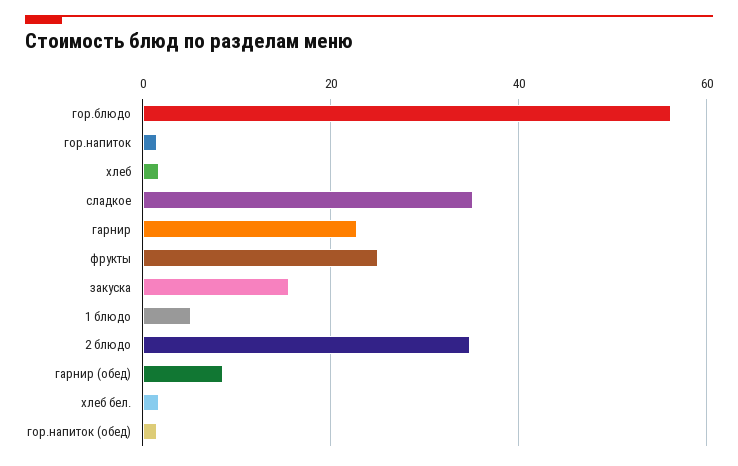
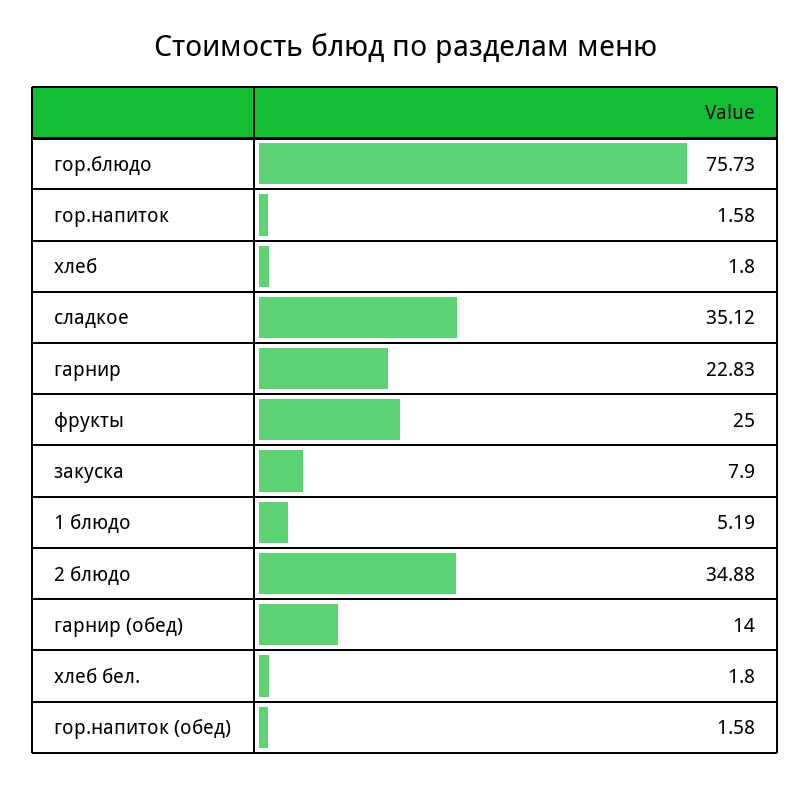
гор.блюдо: 56 -> 75.73
закуска: 16 -> 7.9
гарнир (обед): 8 -> 14

